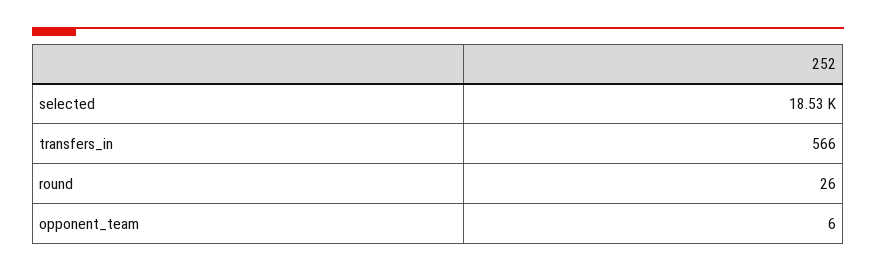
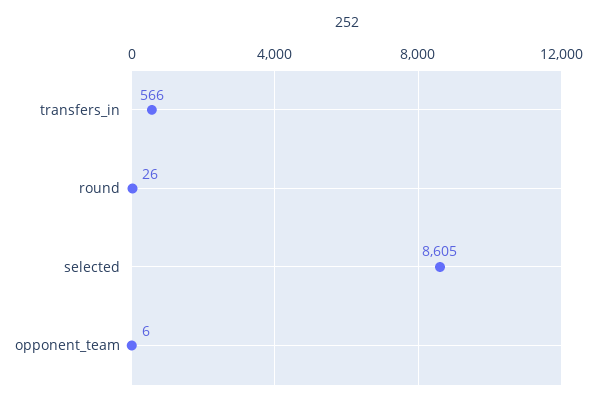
selected: 18530 -> 8605

